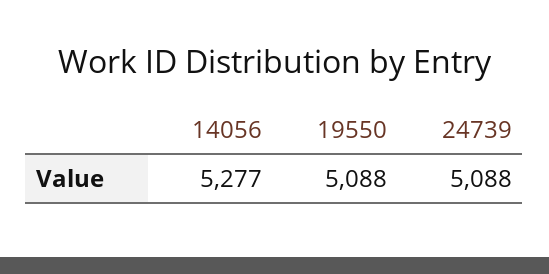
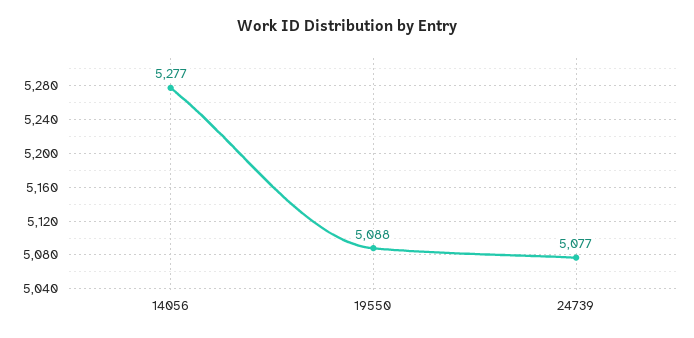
24739: 5088 -> 5077

